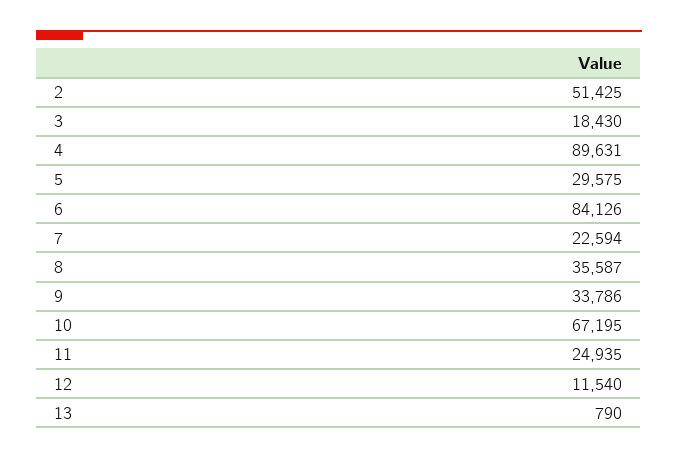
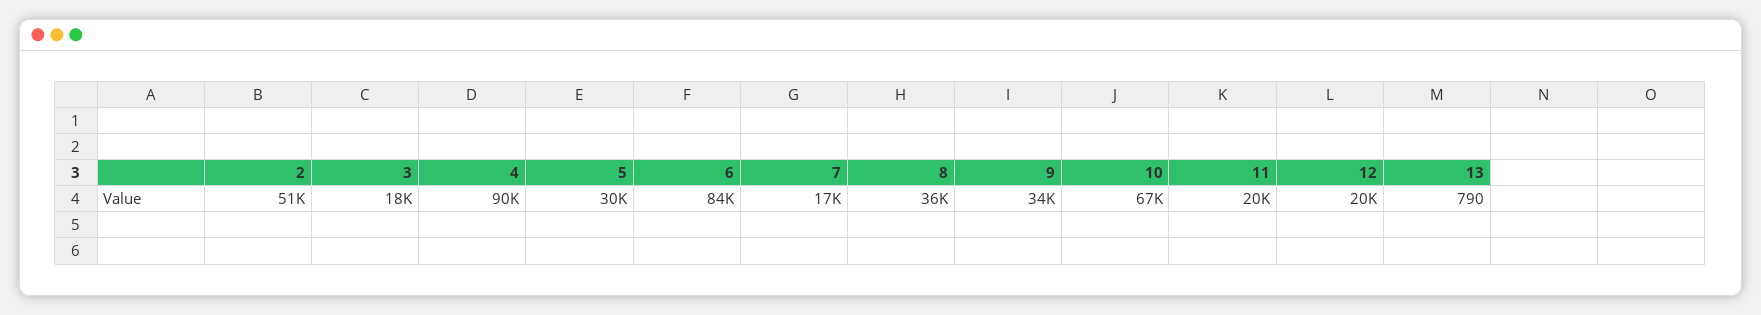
7: 22594 -> 17000
11: 24935 -> 20000
12: 11540 -> 20000

